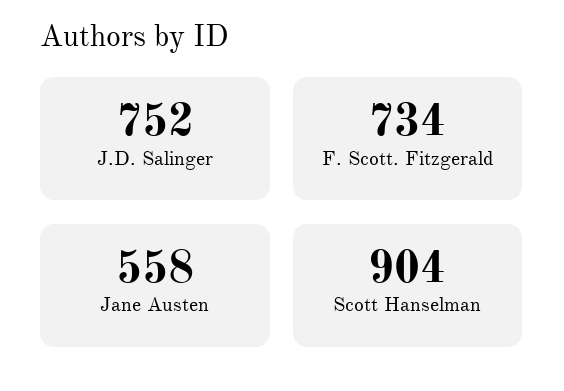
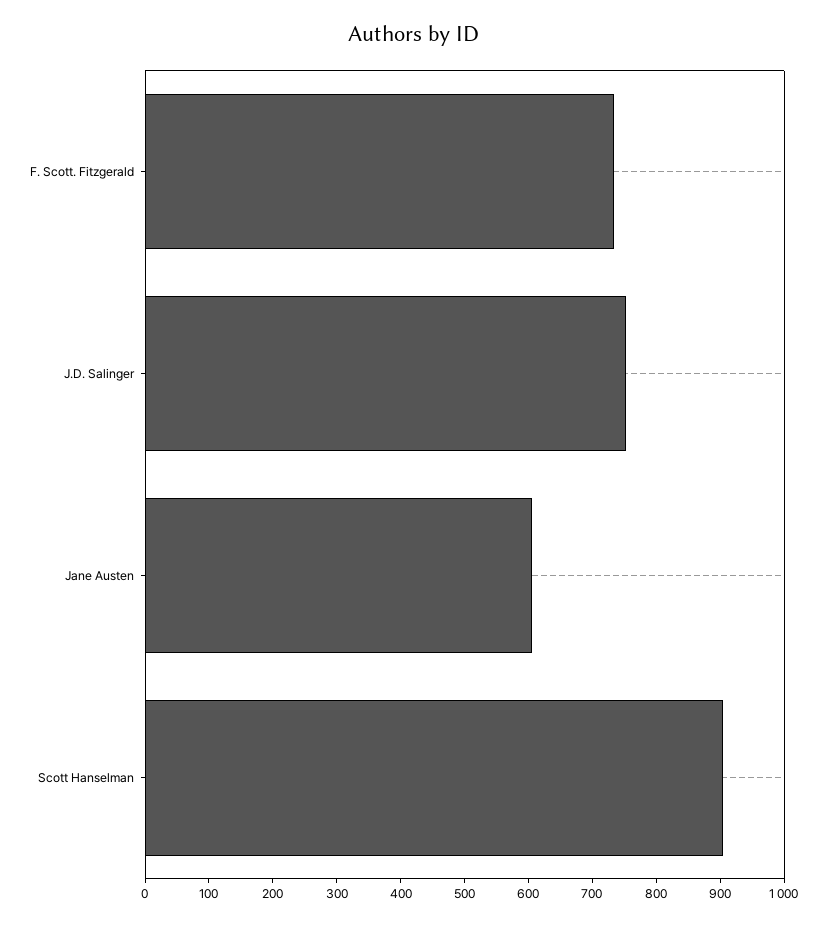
Jane Austen: 558 -> 600

